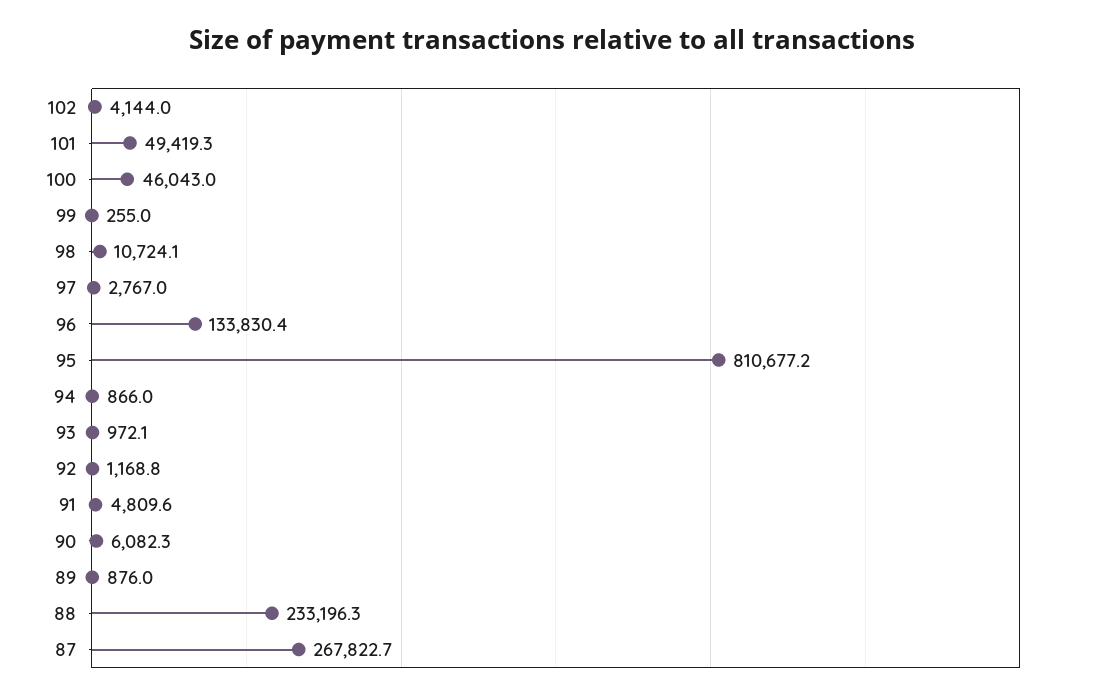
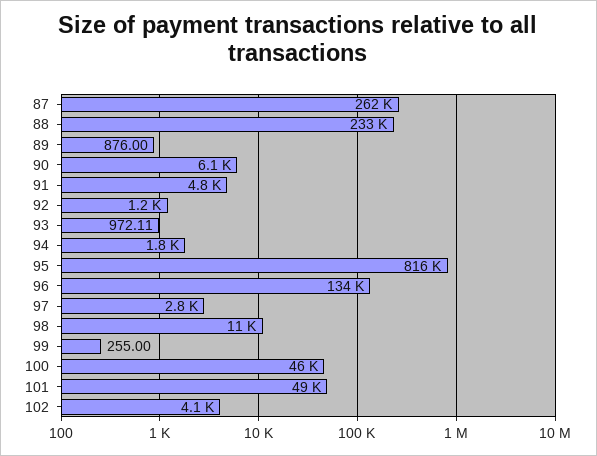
95: 810677.2 -> 816000
94: 866 -> 1800
87: 267822.7 -> 262000

